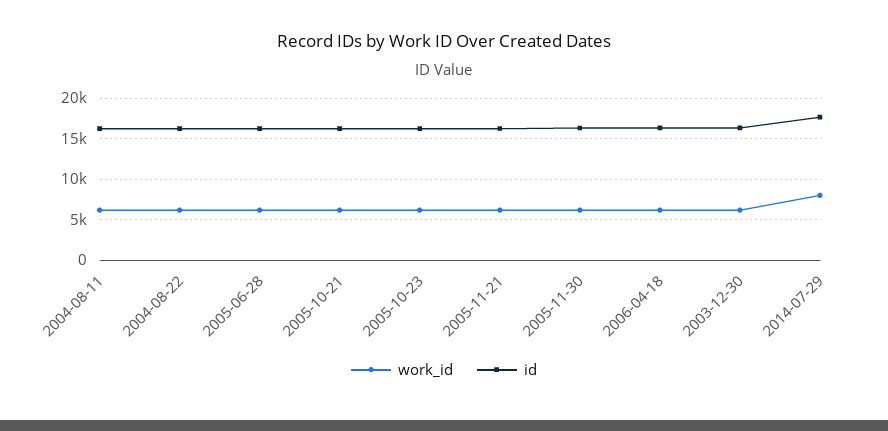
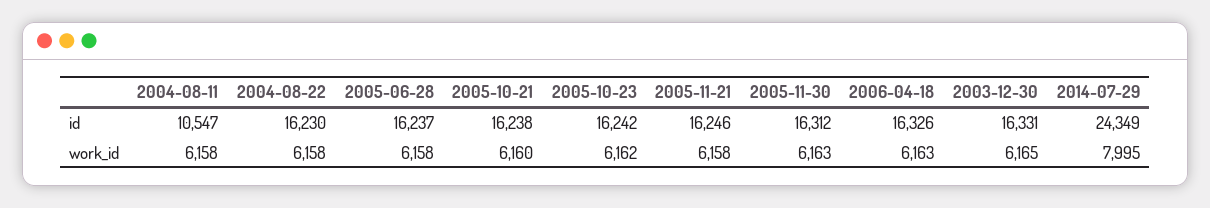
id, 2004-08-11: 16000 -> 10547
id, 2014-07-29: 18000 -> 24349

